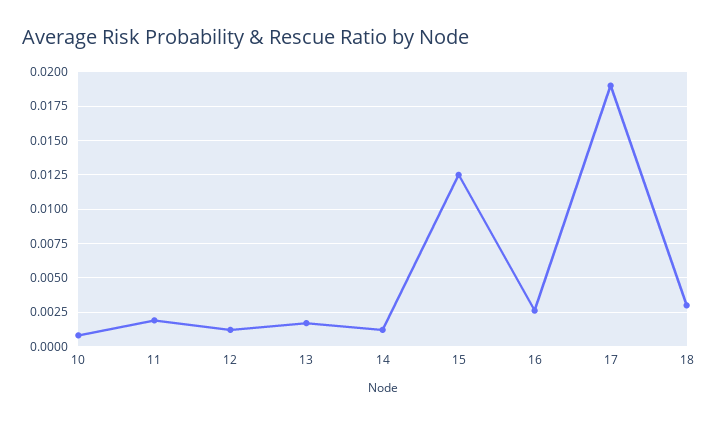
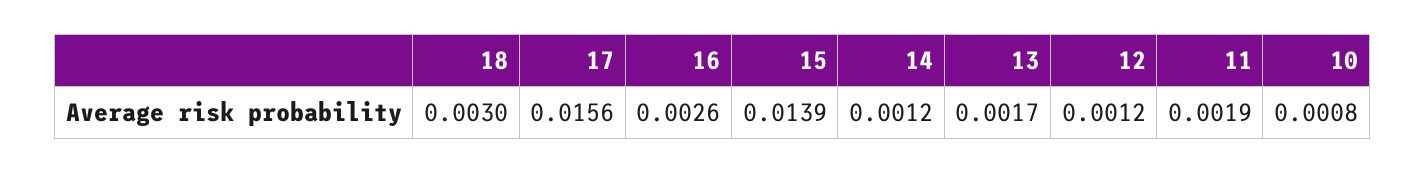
15: 0.0125 -> 0.0139
17: 0.019 -> 0.0156

